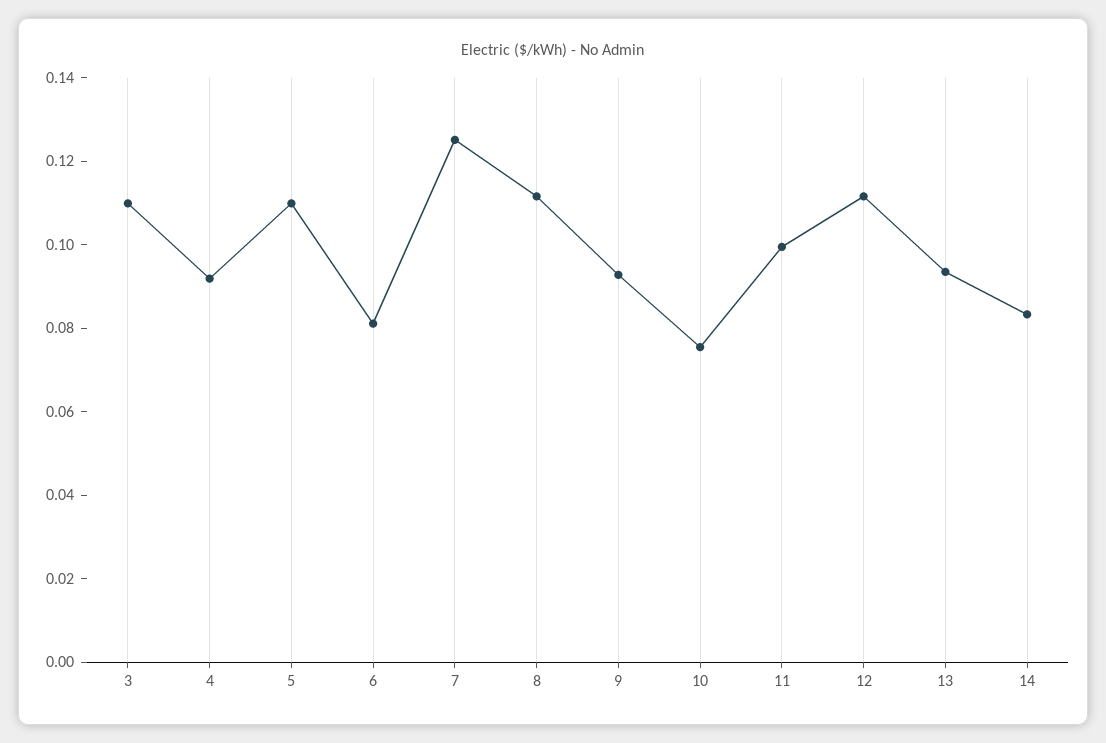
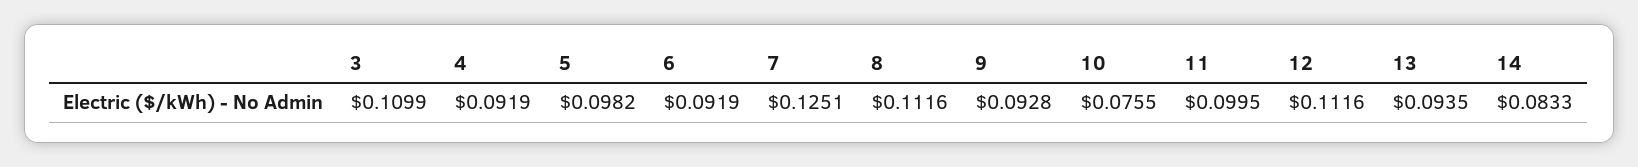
5: 0.11 -> 0.0982
6: 0.08 -> 0.0919

